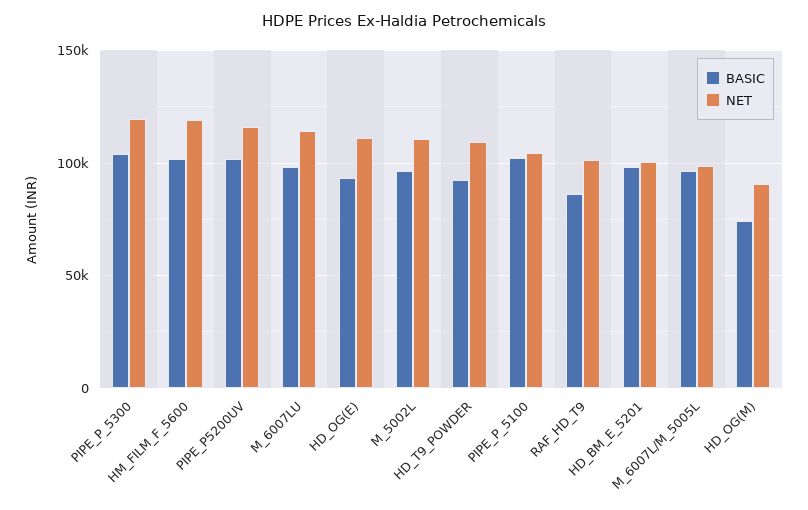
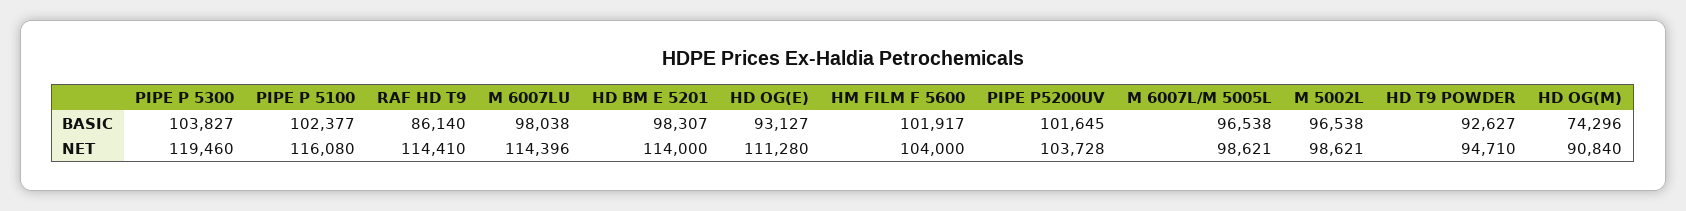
NET, HM_FILM_F_5600: 120000 -> 104000
NET, PIPE_P5200UV: 115000 -> 103728
NET, M_5002L: 110000 -> 98621
NET, HD_T9_POWDER: 110000 -> 94710
NET, PIPE_P_5100: 105000 -> 116080
NET, RAF_HD_T9: 100000 -> 114410
NET, HD_BM_E_5201: 100000 -> 114000

